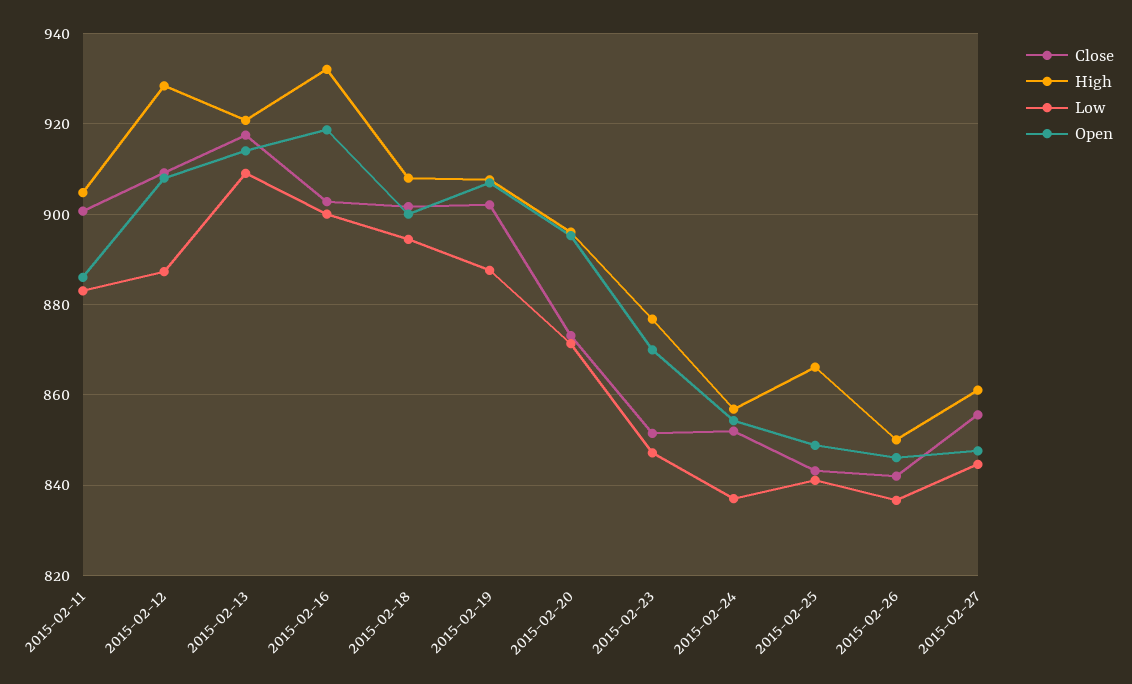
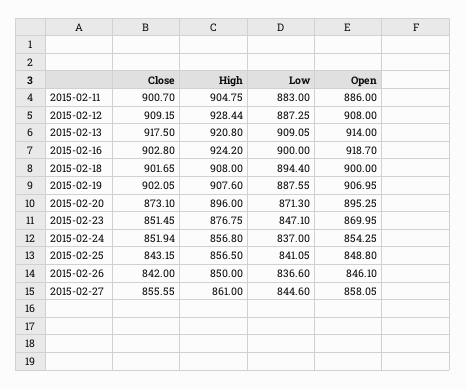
High, 2015-02-16: 932 -> 924.2
High, 2015-02-25: 866 -> 856.5
Open, 2015-02-27: 848 -> 858.05

